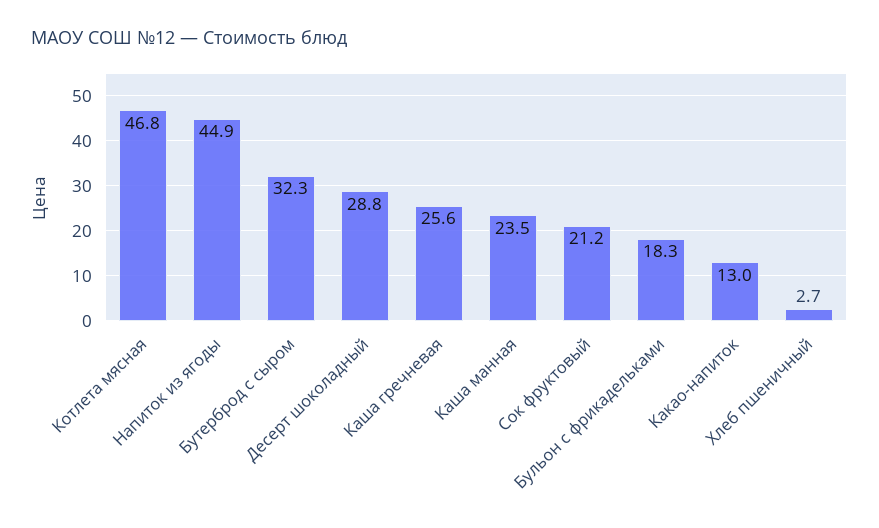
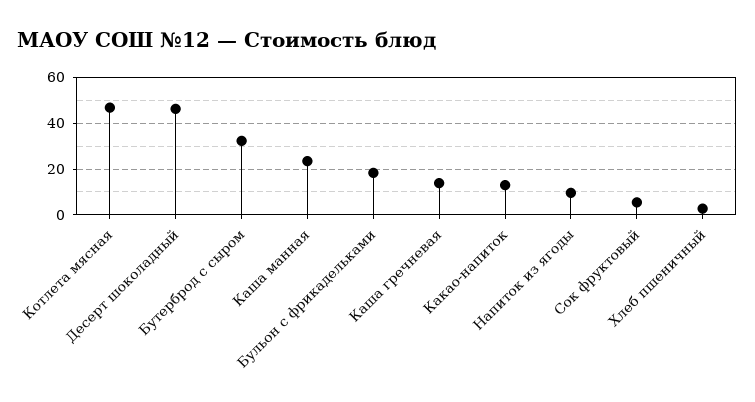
Напиток из ягоды: 44.9 -> 10
Десерт шоколадный: 28.8 -> 45
Каша гречневая: 25.6 -> 15
Сок фруктовый: 21.2 -> 5

